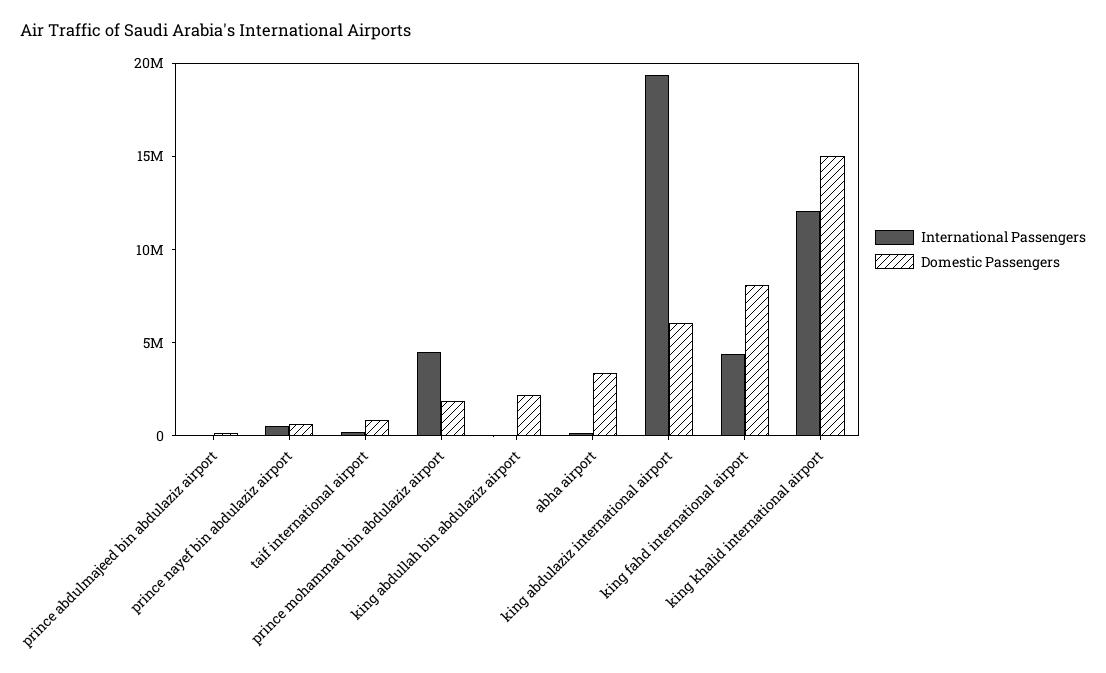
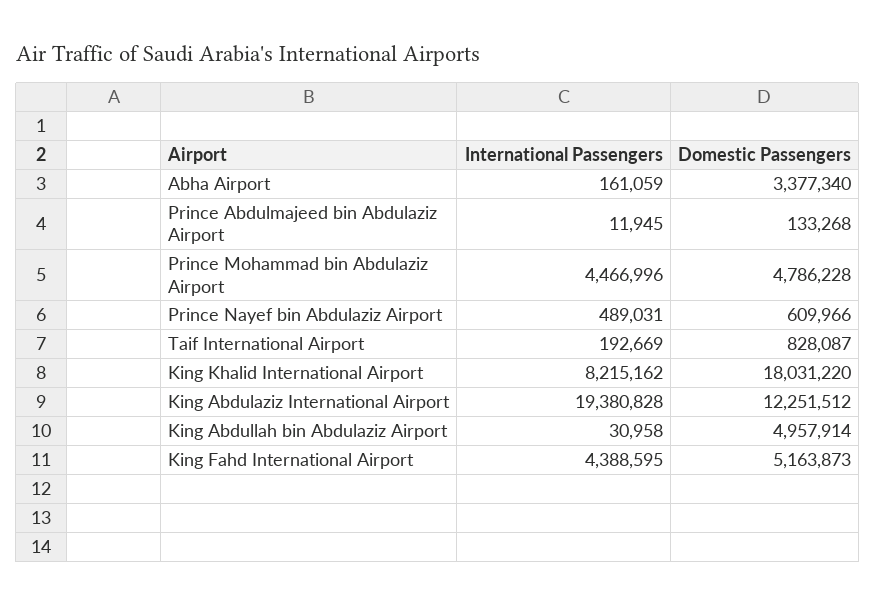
Domestic Passengers, prince mohammad bin abdulaziz airport: 2000000 -> 4786228
Domestic Passengers, king abdullah bin abdulaziz airport: 2000000 -> 4957914
Domestic Passengers, king abdulaziz international airport: 6000000 -> 12251512
Domestic Passengers, king fahd international airport: 8000000 -> 5163873
International Passengers, king khalid international airport: 12000000 -> 8215162
Domestic Passengers, king khalid international airport: 15000000 -> 18031220

